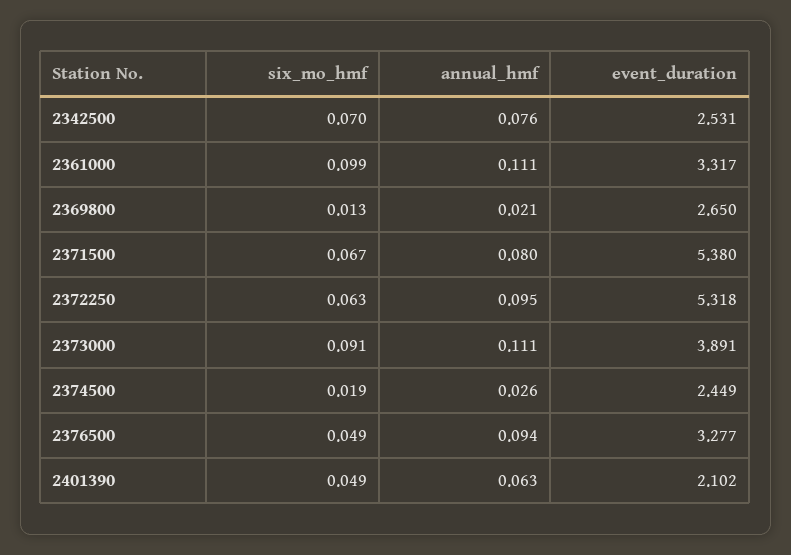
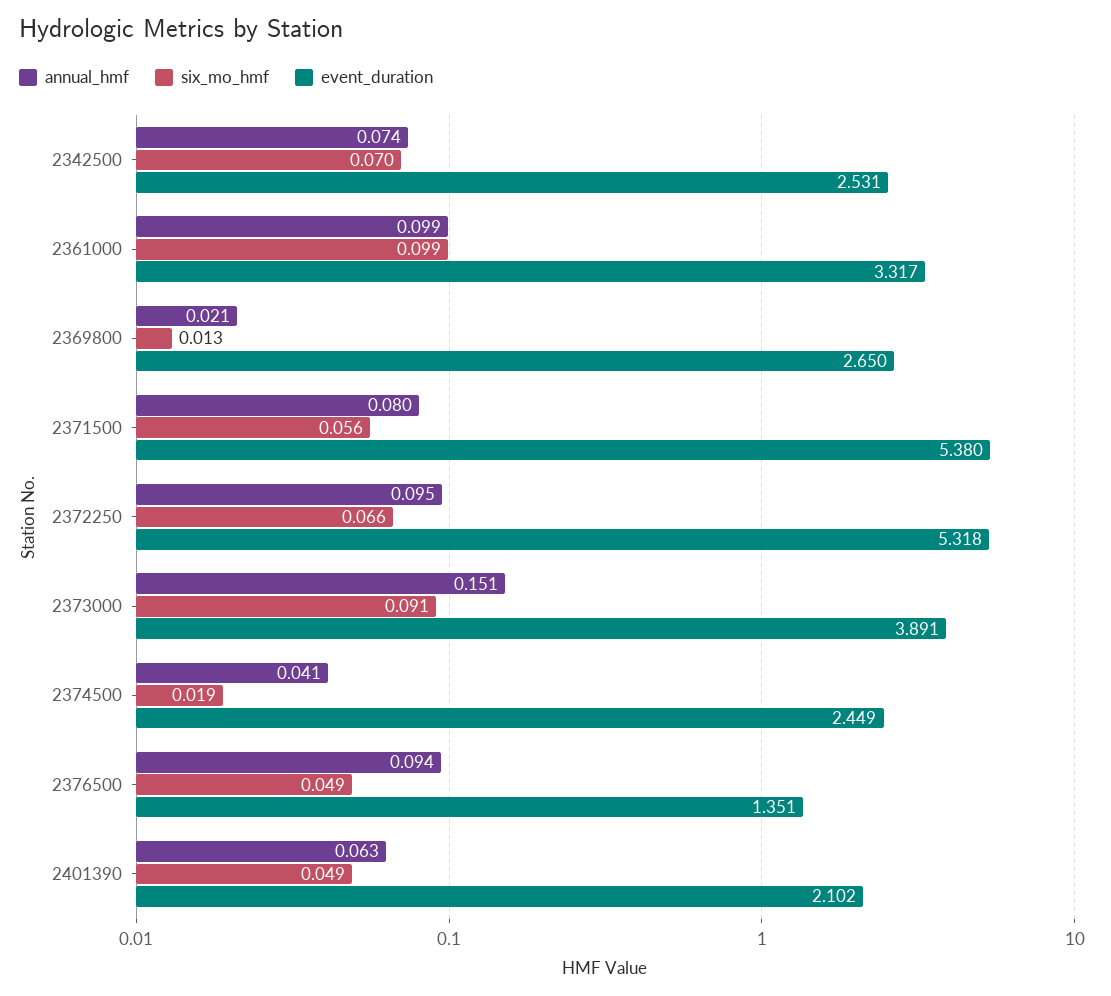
annual_hmf, 2342500: 0.076 -> 0.074
annual_hmf, 2361000: 0.111 -> 0.099
six_mo_hmf, 2371500: 0.067 -> 0.056
six_mo_hmf, 2372250: 0.063 -> 0.066
annual_hmf, 2373000: 0.111 -> 0.151
annual_hmf, 2374500: 0.026 -> 0.041
event_duration, 2376500: 3.277 -> 1.351

